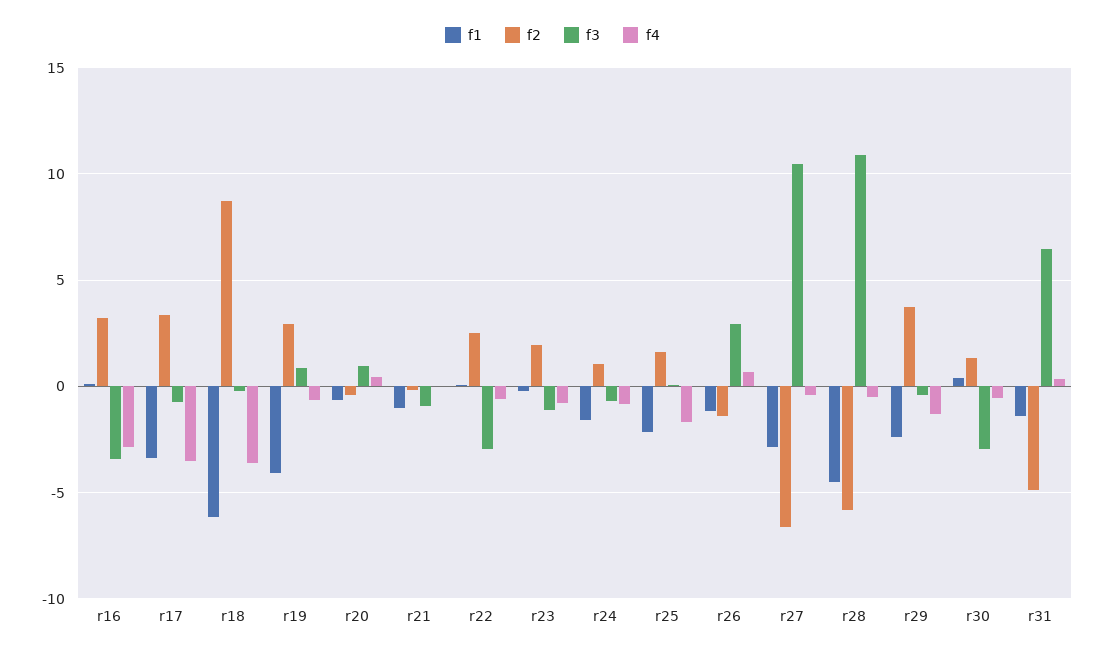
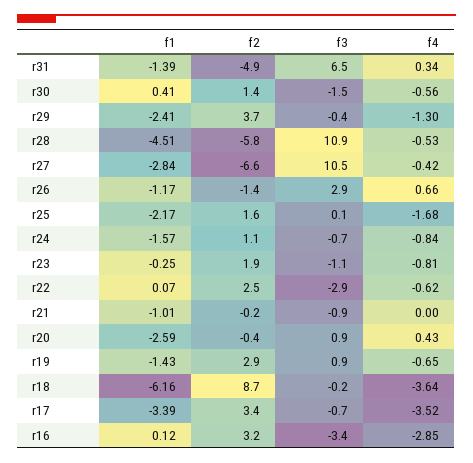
f1, r19: -4 -> -1.43
f1, r20: -0.5 -> -2.59
f3, r30: -3 -> -1.5

